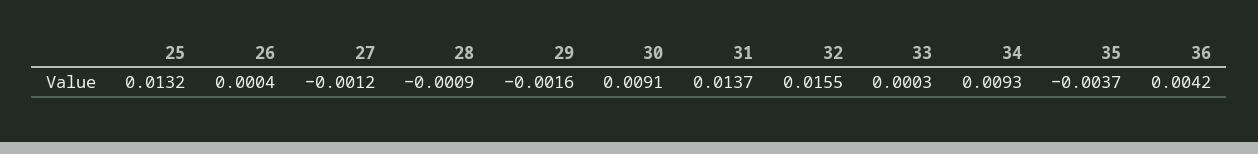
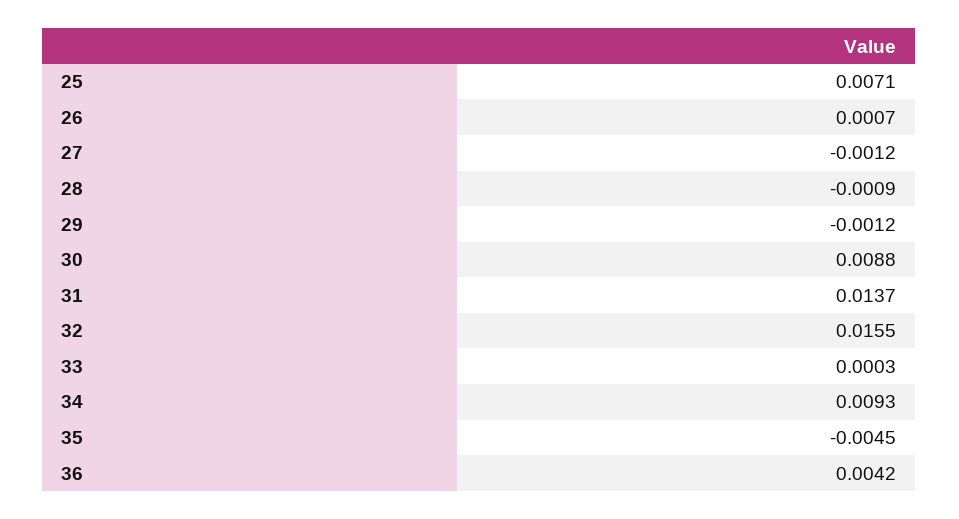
25: 0.0132 -> 0.0071
26: 0.0004 -> 0.0007
29: -0.0016 -> -0.0012
30: 0.0091 -> 0.0088
35: -0.0037 -> -0.0045

